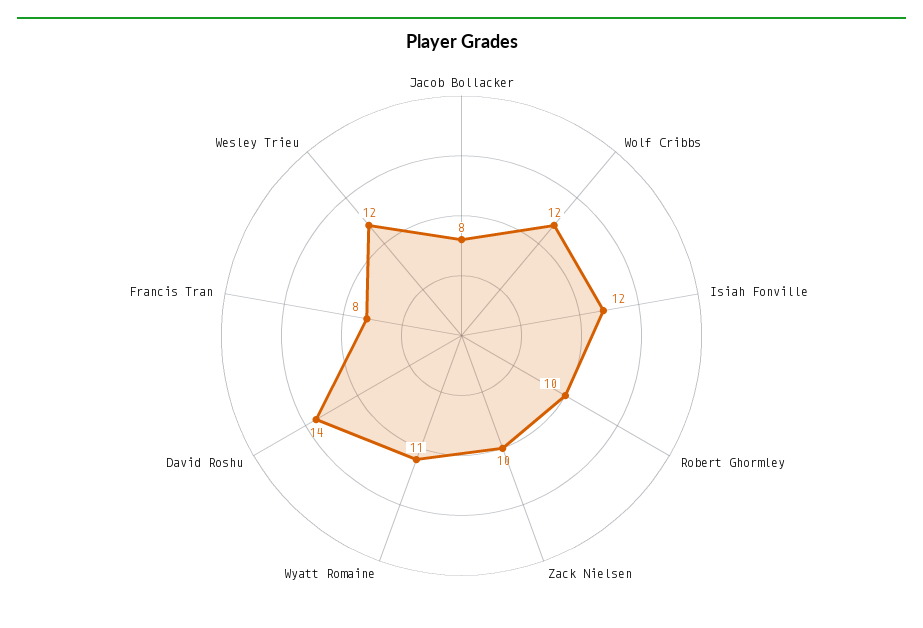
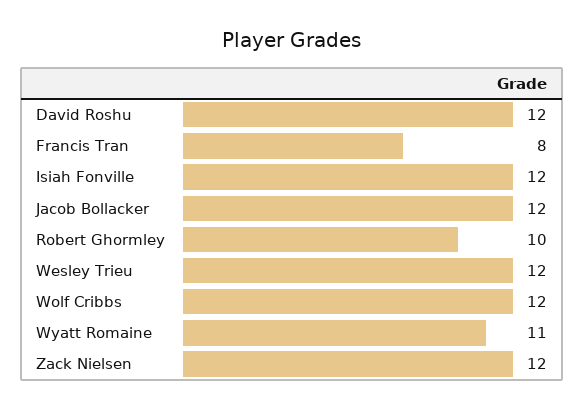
Jacob Bollacker: 8 -> 12
Zack Nielsen: 10 -> 12
David Roshu: 14 -> 12

